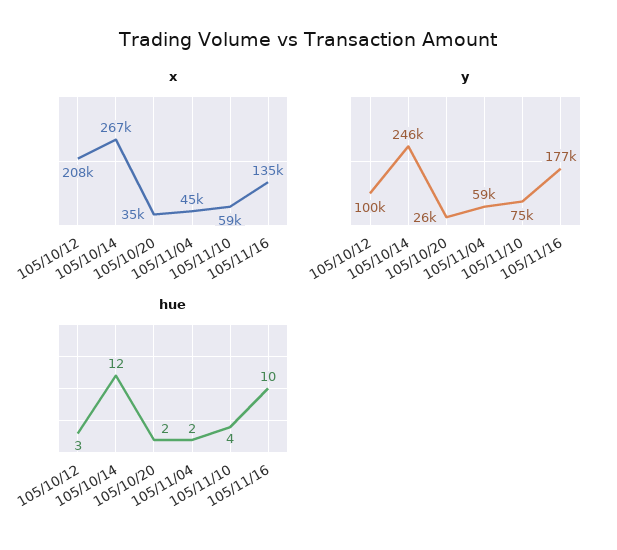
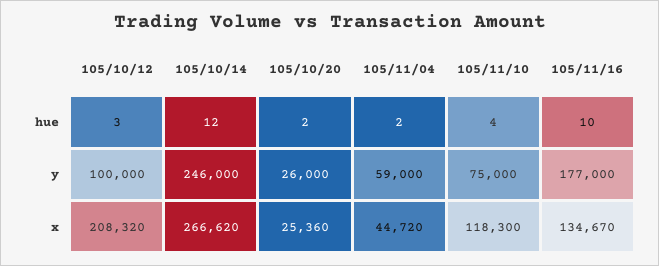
x, 105/10/20: 35000 -> 25360
x, 105/11/10: 59000 -> 118300

